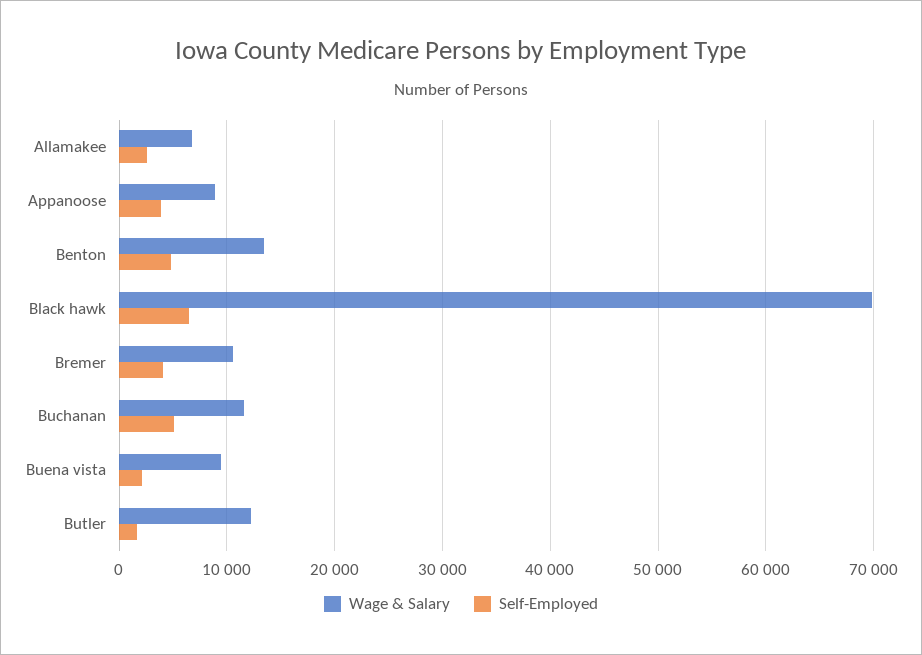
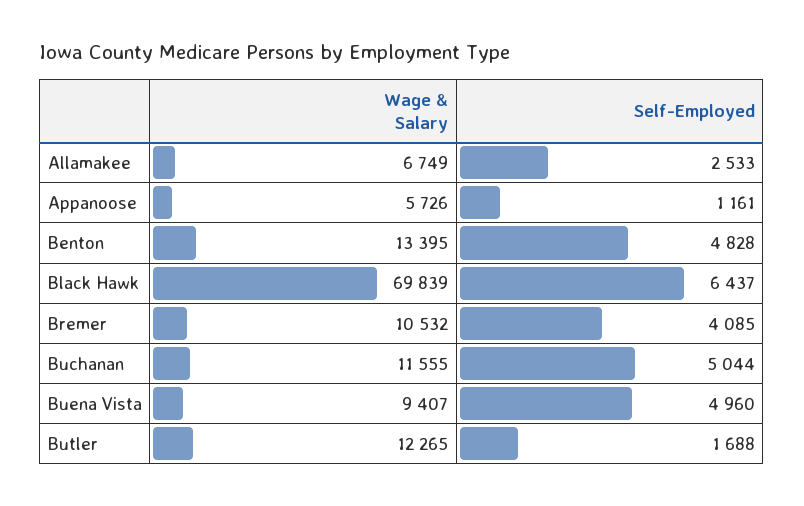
Wage & Salary, Appanoose: 9000 -> 5726
Self-Employed, Appanoose: 4000 -> 1161
Self-Employed, Buena vista: 2000 -> 4960

